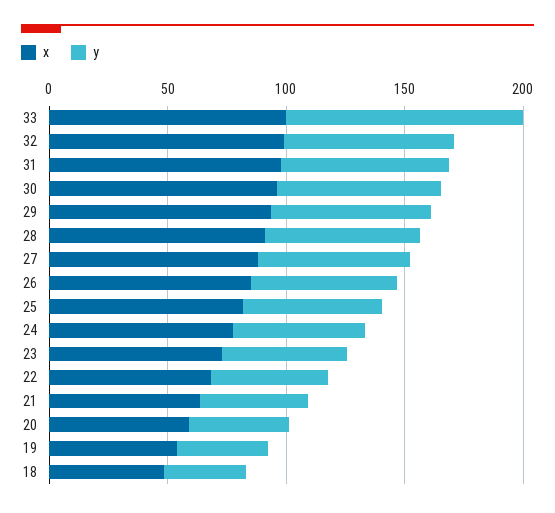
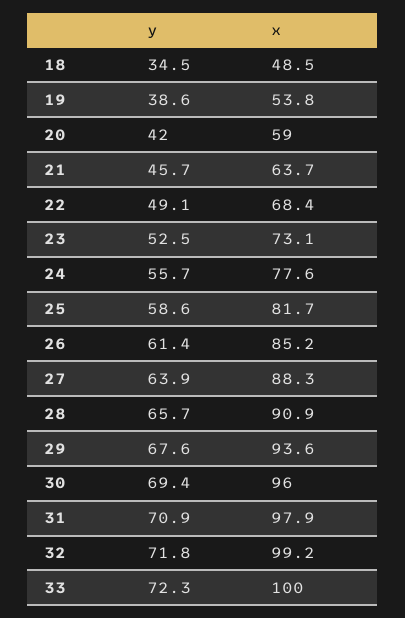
y, 33: 100 -> 72.3

